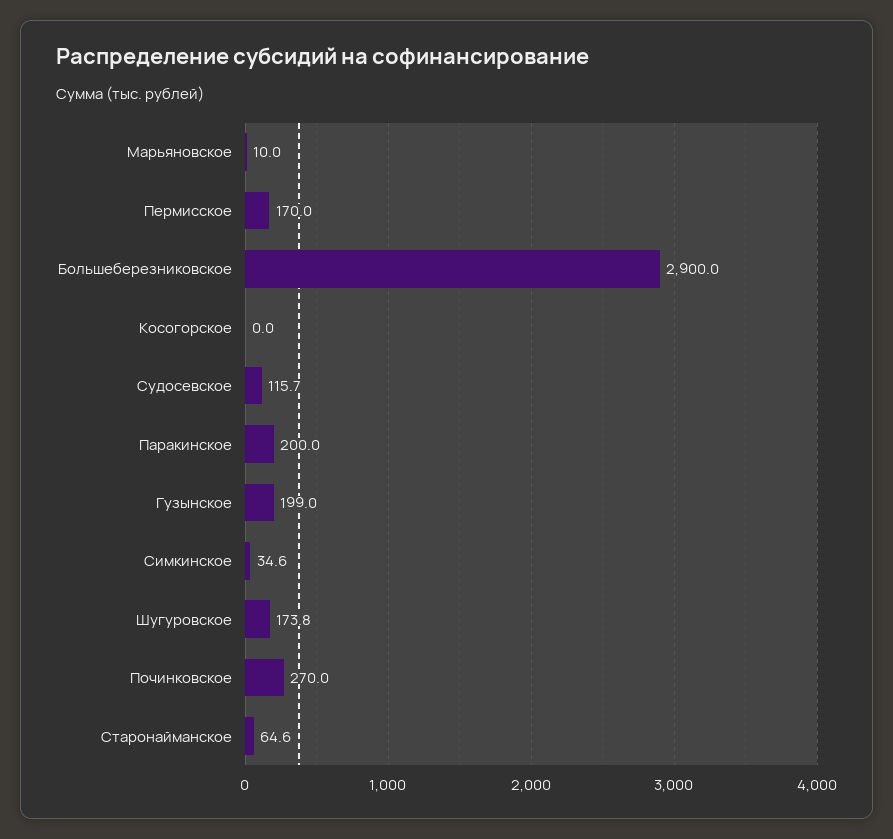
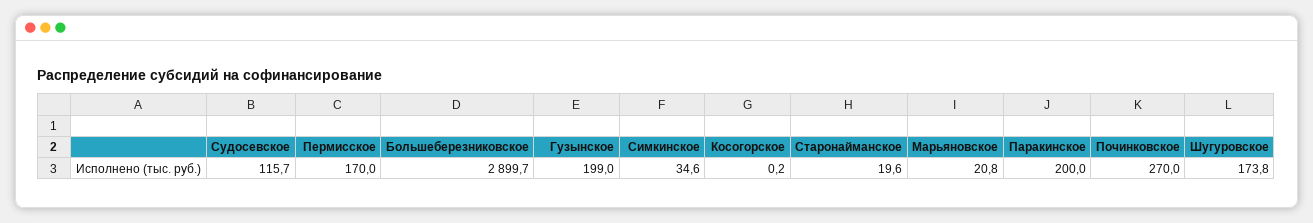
Марьяновское: 10 -> 20.8
Большеберезниковское: 2900 -> 2899.7
Косогорское: 0 -> 0.2
Старонайманское: 64.6 -> 19.6

